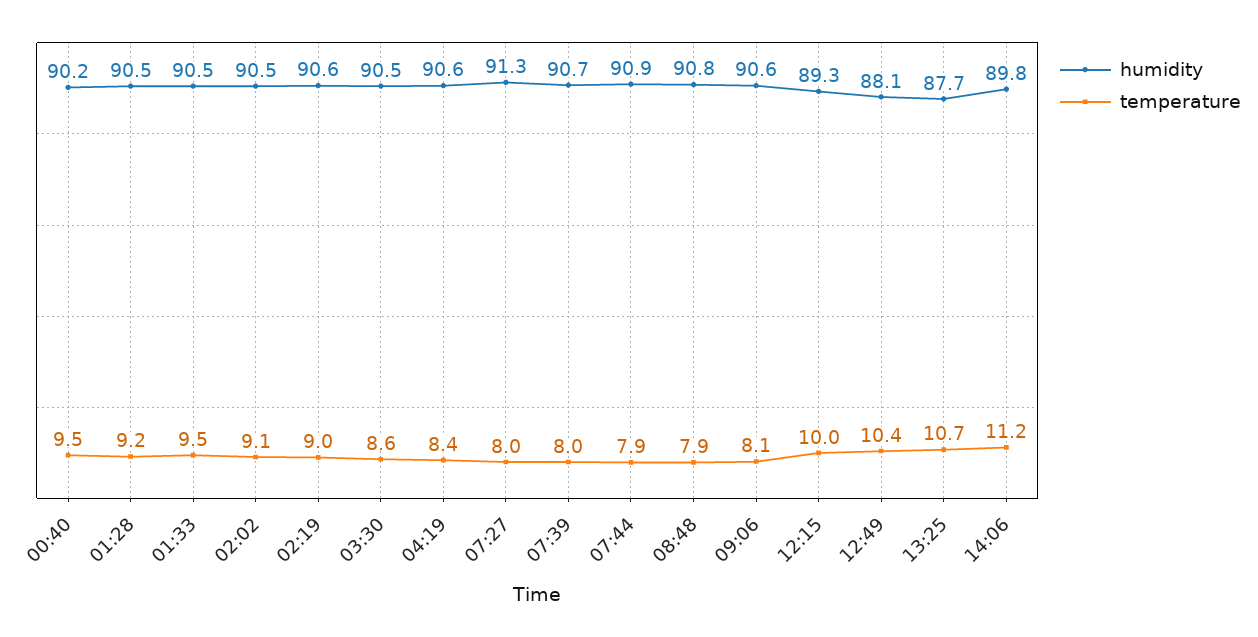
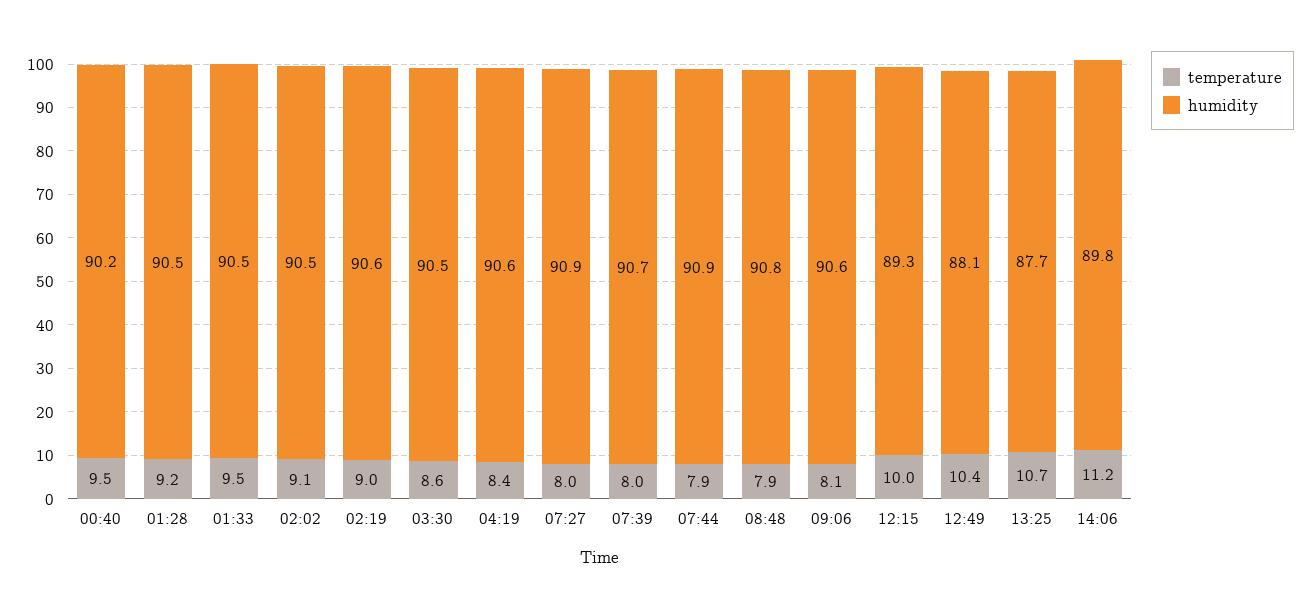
humidity, 07:27: 91.3 -> 90.9

